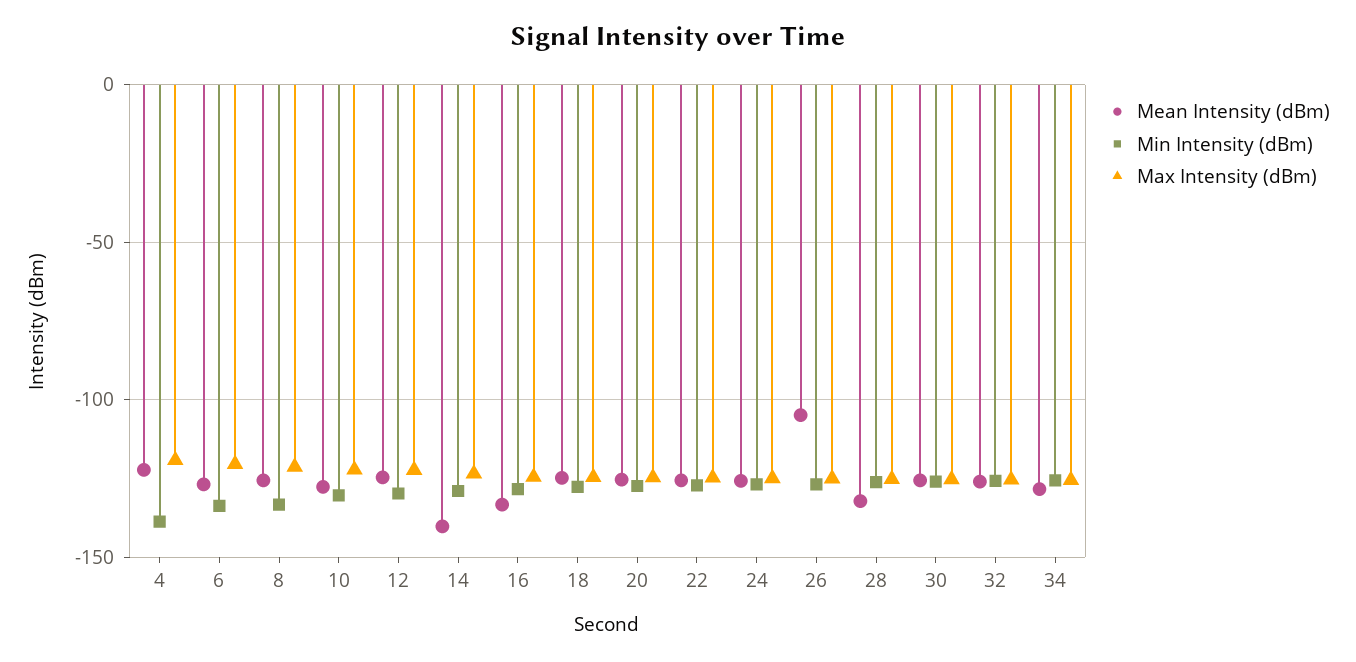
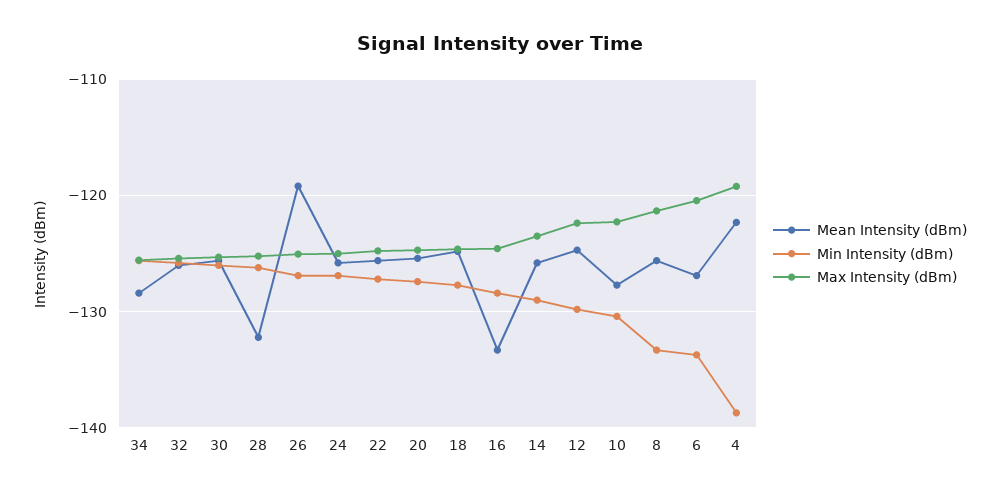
Mean Intensity (dBm), 14: -140 -> -126
Mean Intensity (dBm), 26: -105 -> -119

